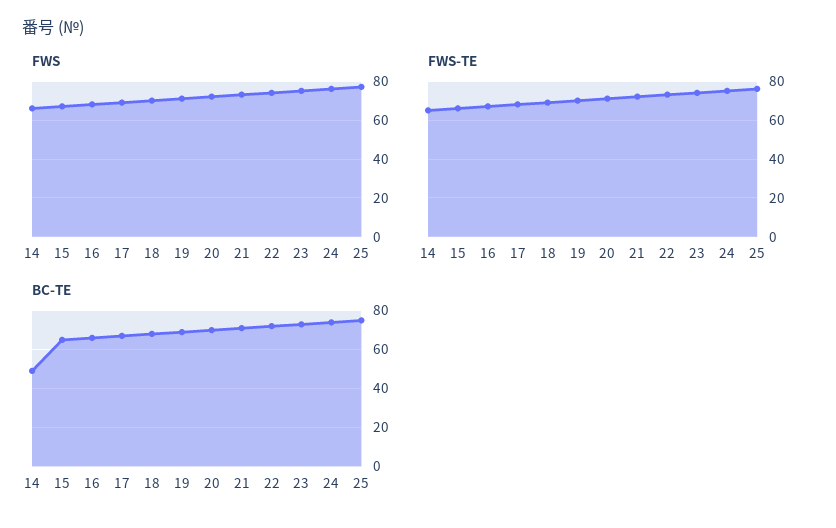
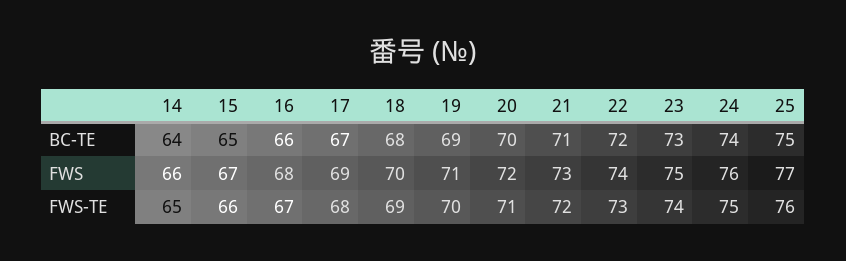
BC-TE, 14: 50 -> 64

